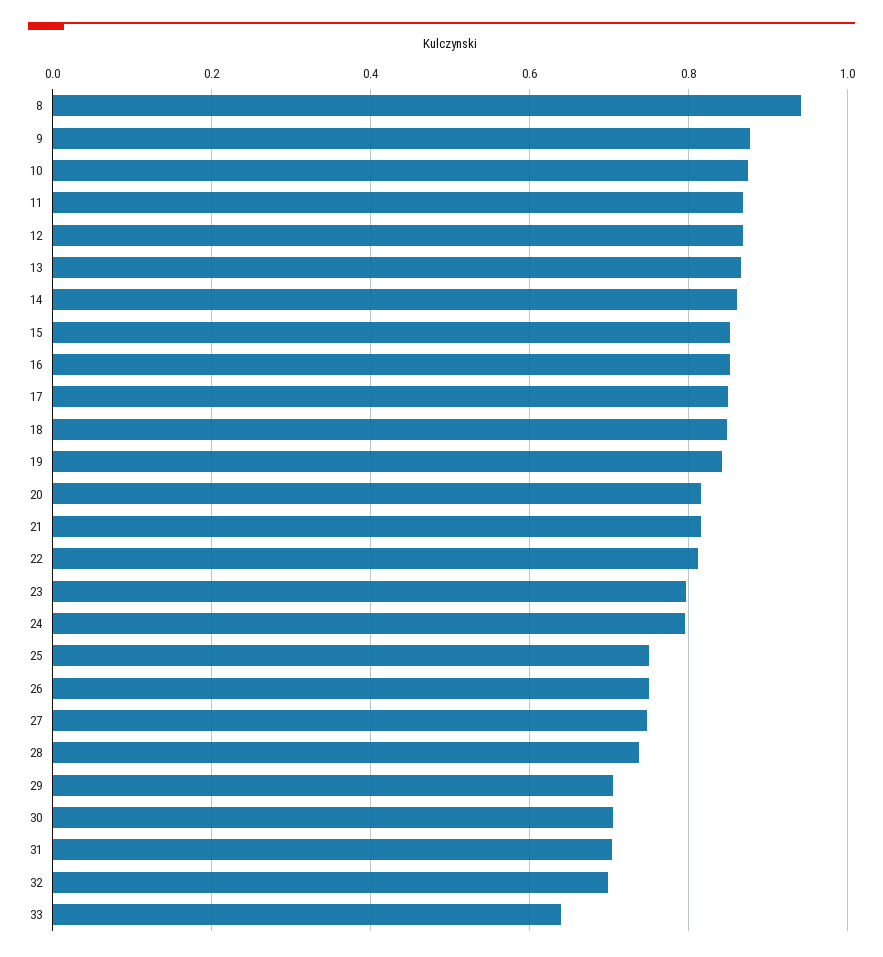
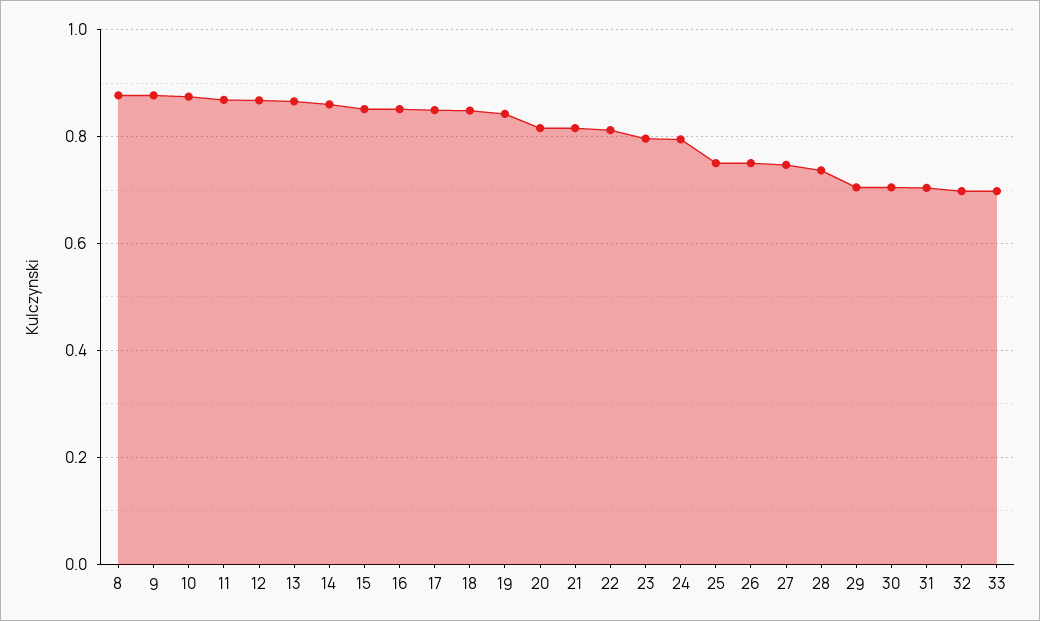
8: 0.94 -> 0.88
33: 0.64 -> 0.7

